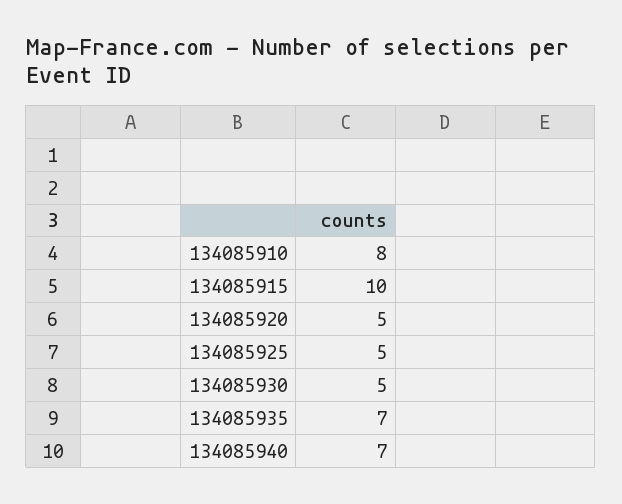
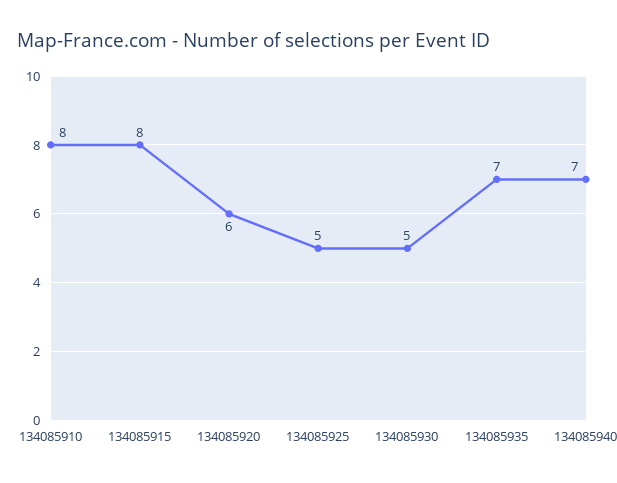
134085915: 10 -> 8
134085920: 5 -> 6

